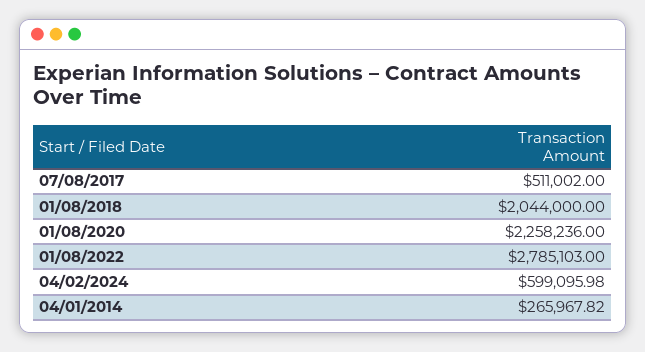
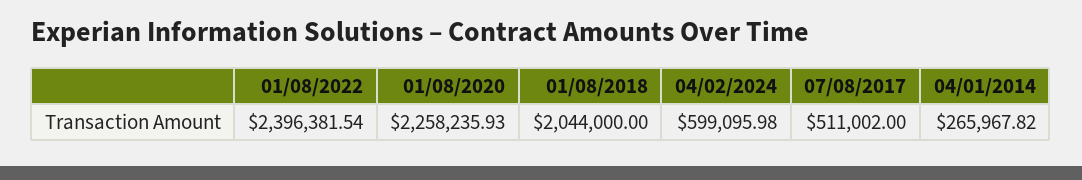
01/08/2020: 2258236 -> 2258235.93
01/08/2022: 2785103 -> 2396381.54

